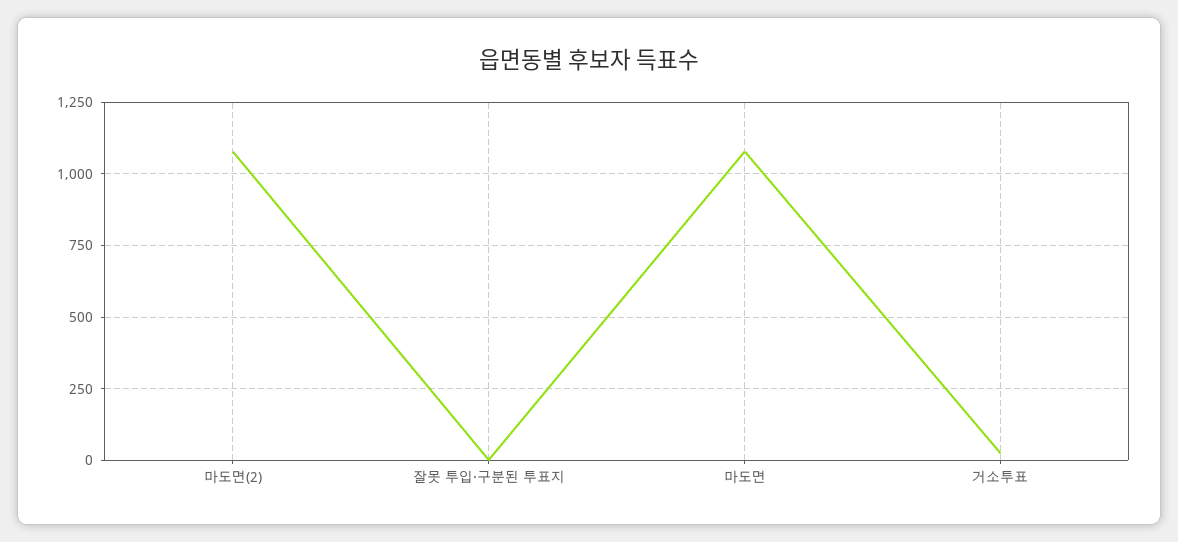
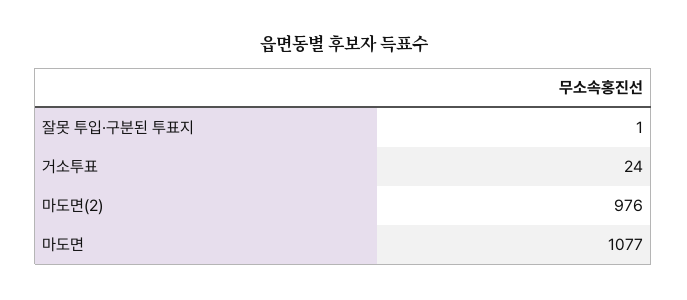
마도면(2): 1075 -> 976

